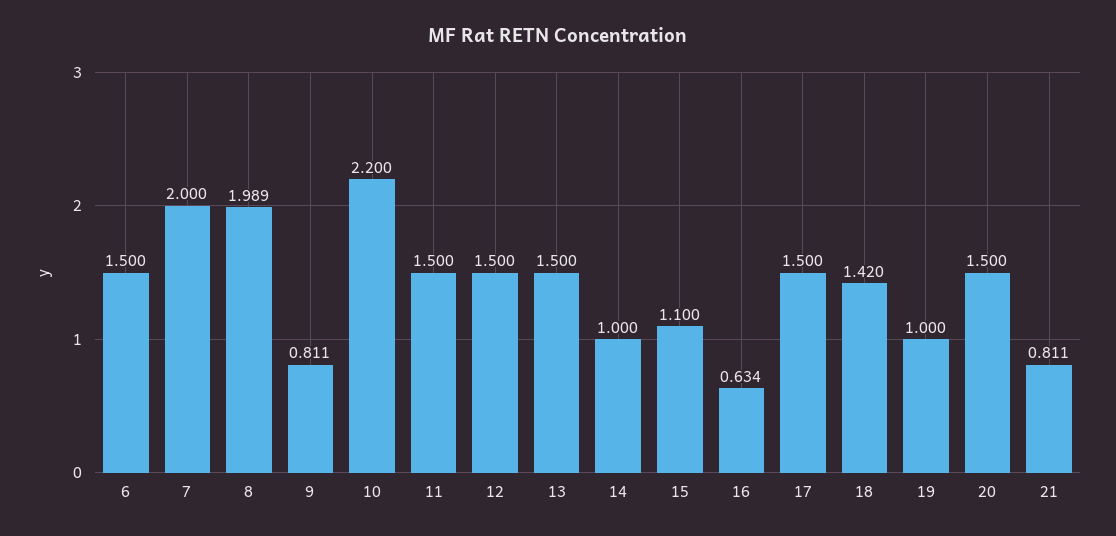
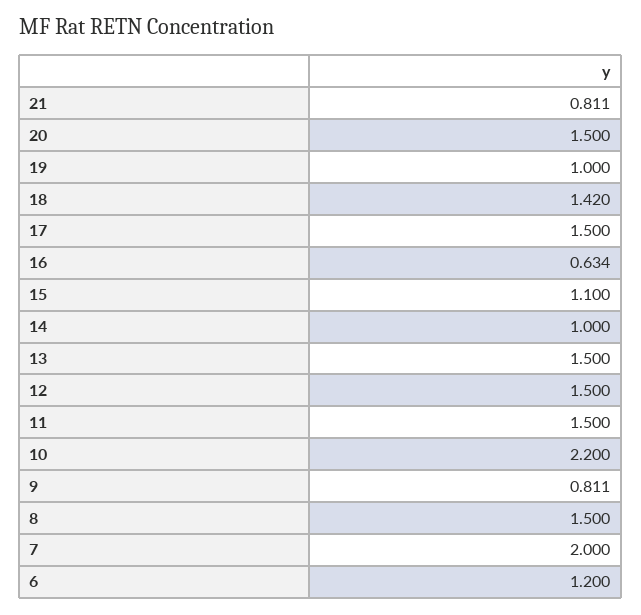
6: 1.5 -> 1.2
8: 1.989 -> 1.5

